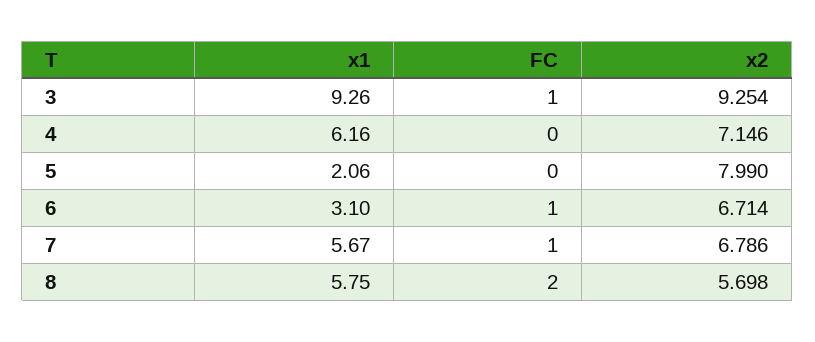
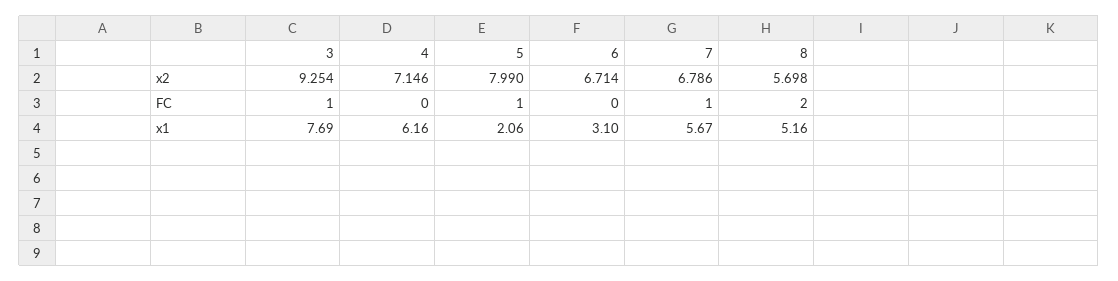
x1, 3: 9.26 -> 7.69
FC, 5: 0 -> 1
FC, 6: 1 -> 0
x1, 8: 5.75 -> 5.16

